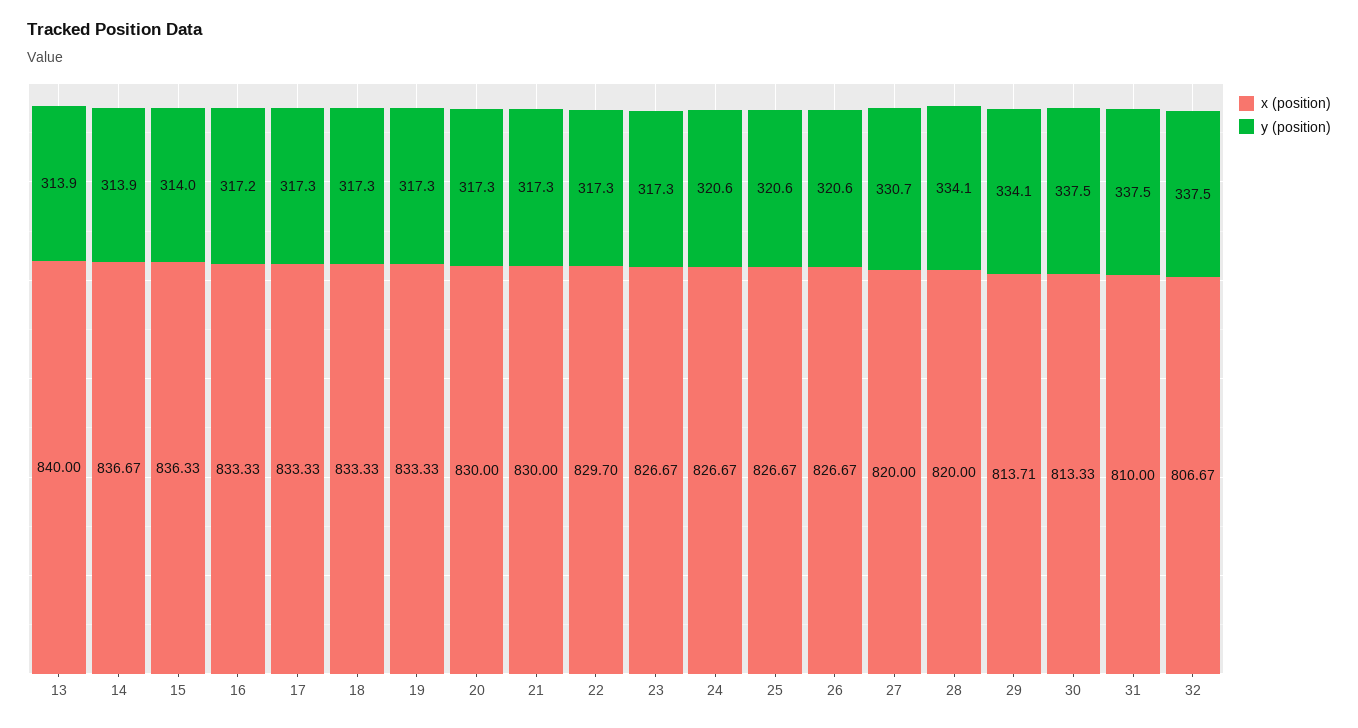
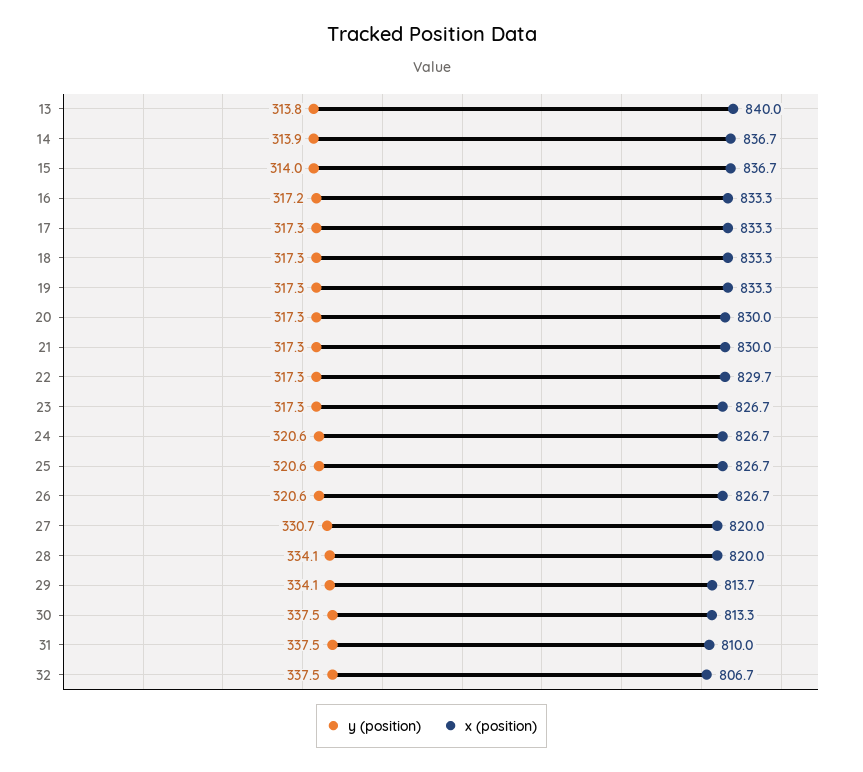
y (position), 13: 313.9 -> 313.8
x (position), 15: 836.33 -> 836.7

